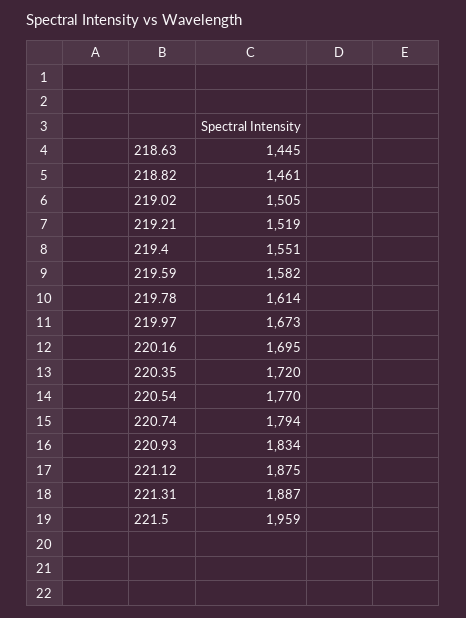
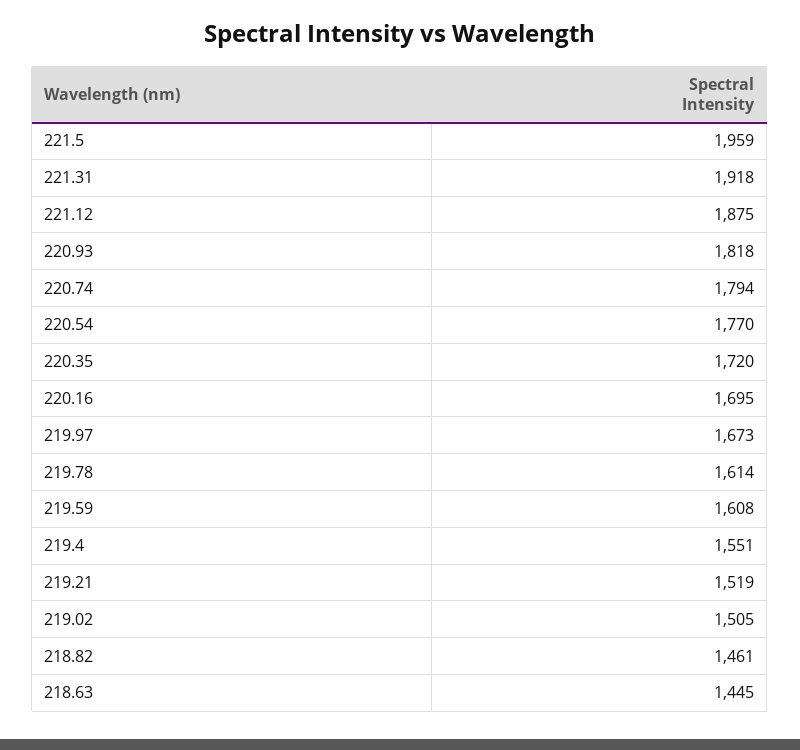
219.59: 1582 -> 1608
220.93: 1834 -> 1818
221.31: 1887 -> 1918

